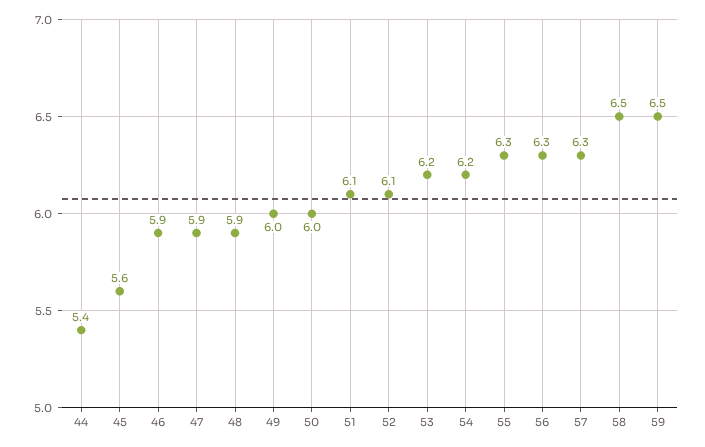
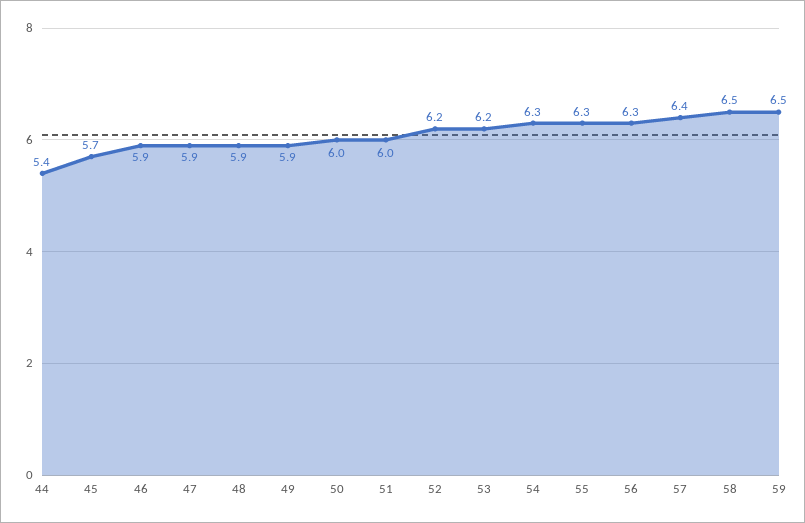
45: 5.6 -> 5.7
49: 6 -> 5.9
51: 6.1 -> 6
52: 6.1 -> 6.2
54: 6.2 -> 6.3
57: 6.3 -> 6.4

